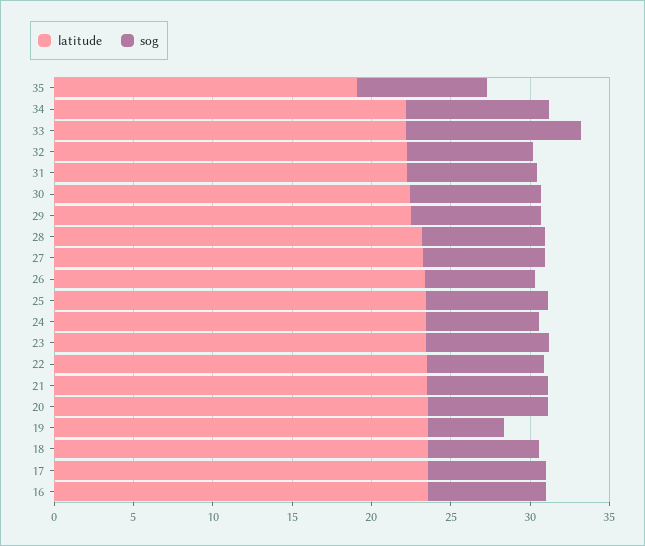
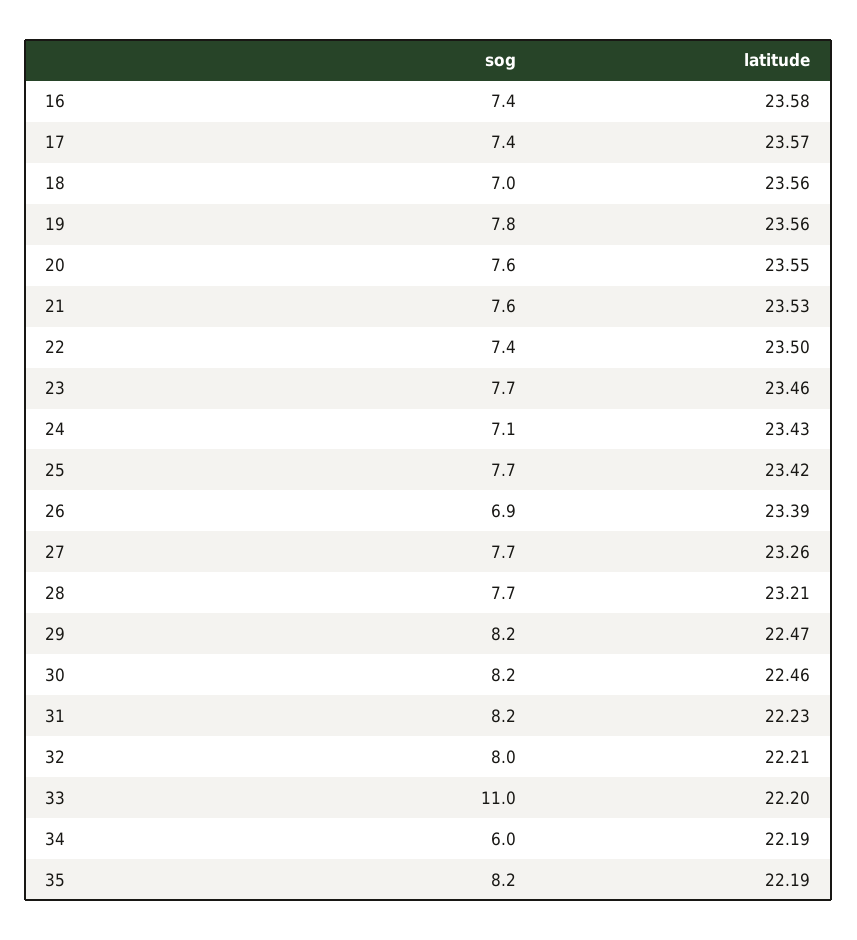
latitude, 35: 19 -> 22.19
sog, 34: 9 -> 6
sog, 19: 5 -> 7.8

